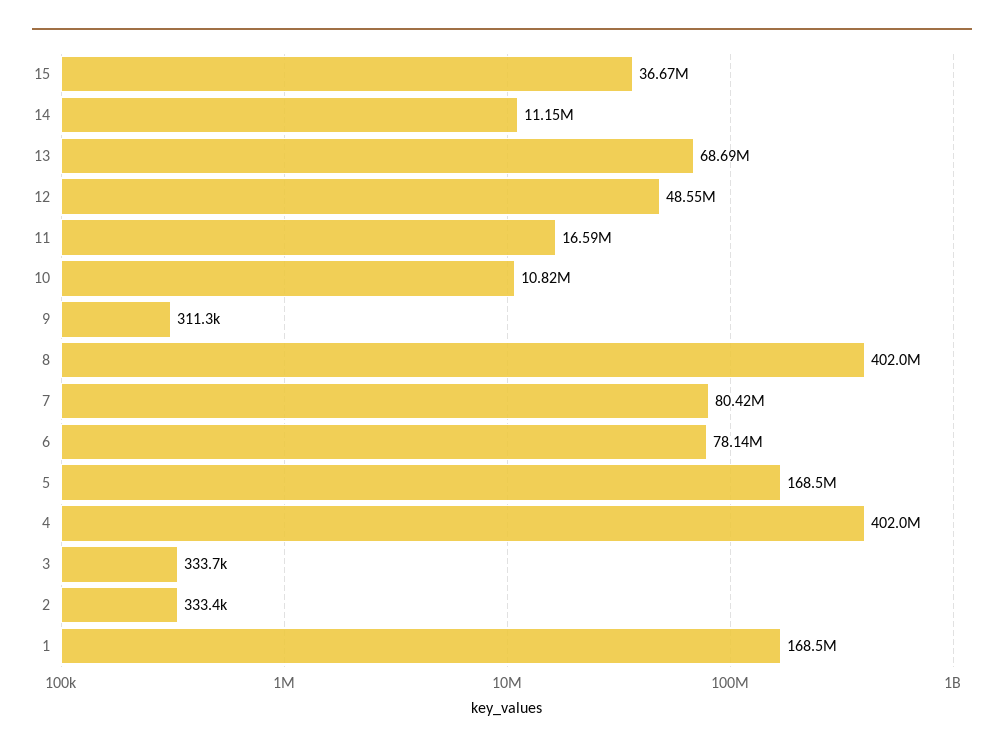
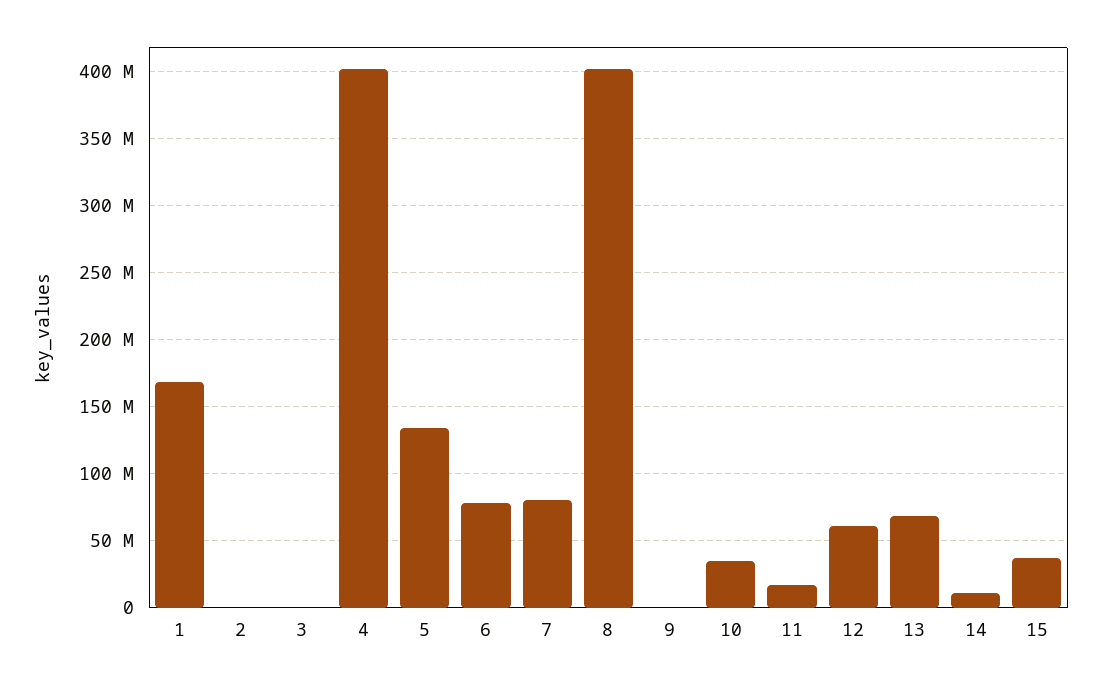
12: 48550000 -> 60000000
10: 10820000 -> 35000000
5: 168500000 -> 135000000

